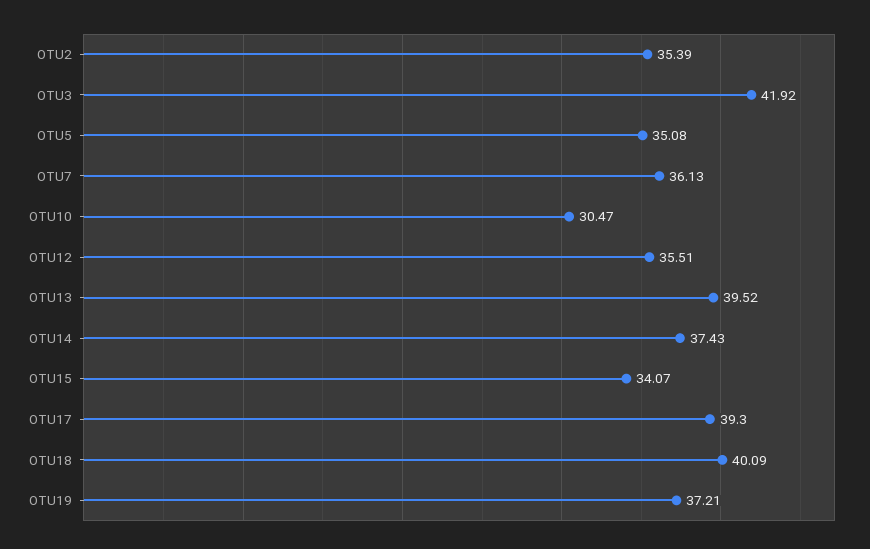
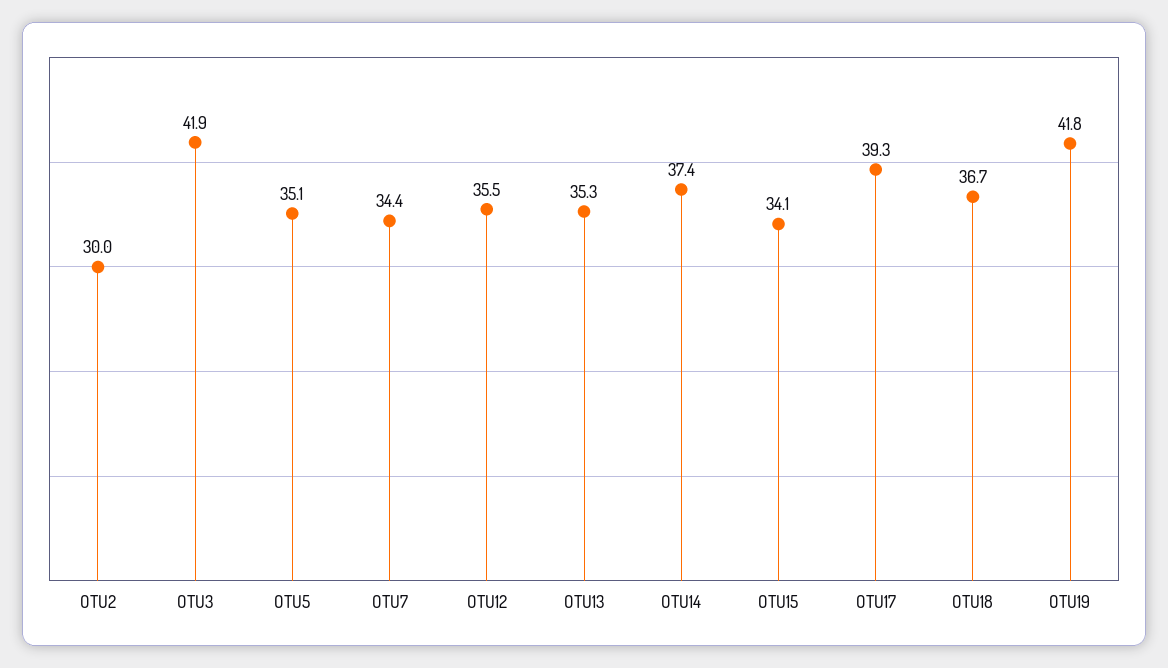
OTU2: 35.39 -> 30
OTU7: 36.13 -> 34.4
OTU10: 30.47 -> none
OTU13: 39.52 -> 35.3
OTU18: 40.09 -> 36.7
OTU19: 37.21 -> 41.8

